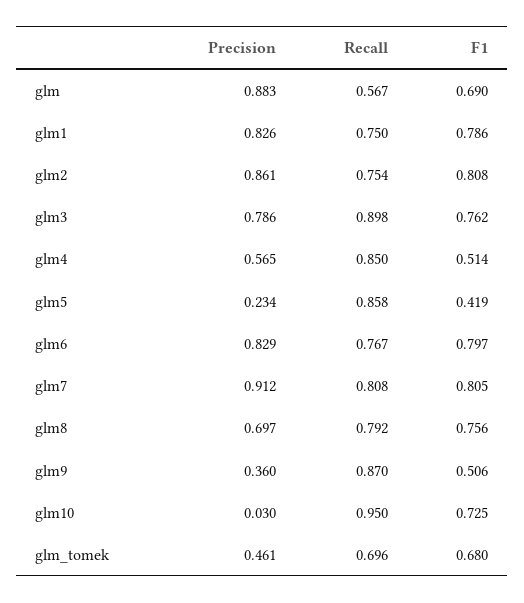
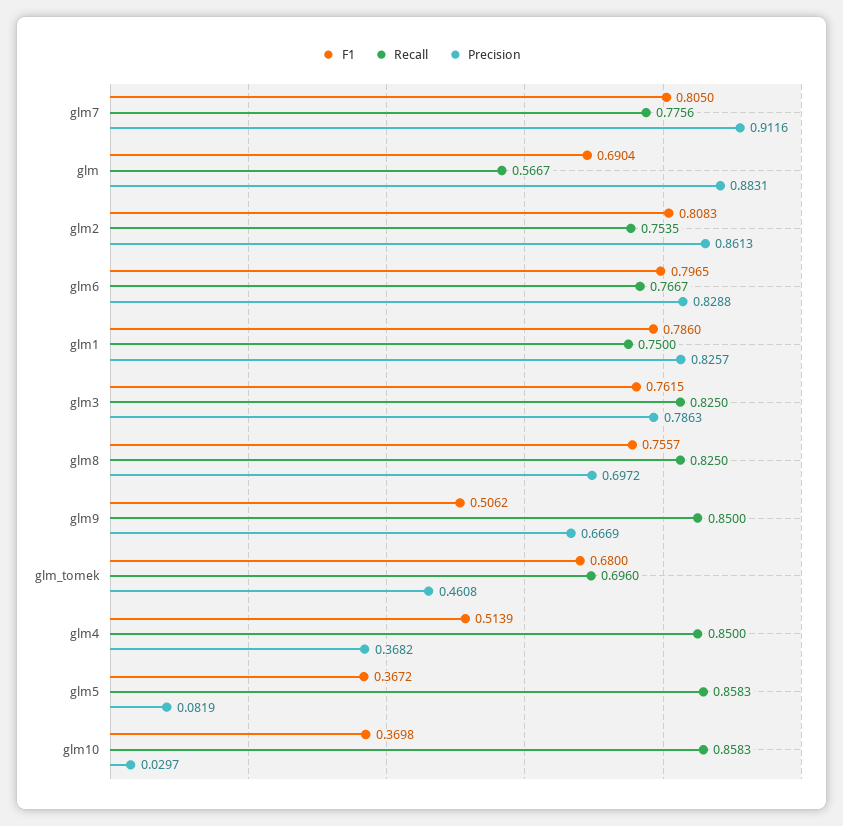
Recall, glm3: 0.898 -> 0.825
Precision, glm4: 0.565 -> 0.3682
Precision, glm5: 0.234 -> 0.0819
F1, glm5: 0.419 -> 0.3672
Recall, glm7: 0.808 -> 0.7756
Recall, glm8: 0.792 -> 0.825
Precision, glm9: 0.36 -> 0.6669
Recall, glm9: 0.87 -> 0.85
Recall, glm10: 0.95 -> 0.8583
F1, glm10: 0.725 -> 0.3698

